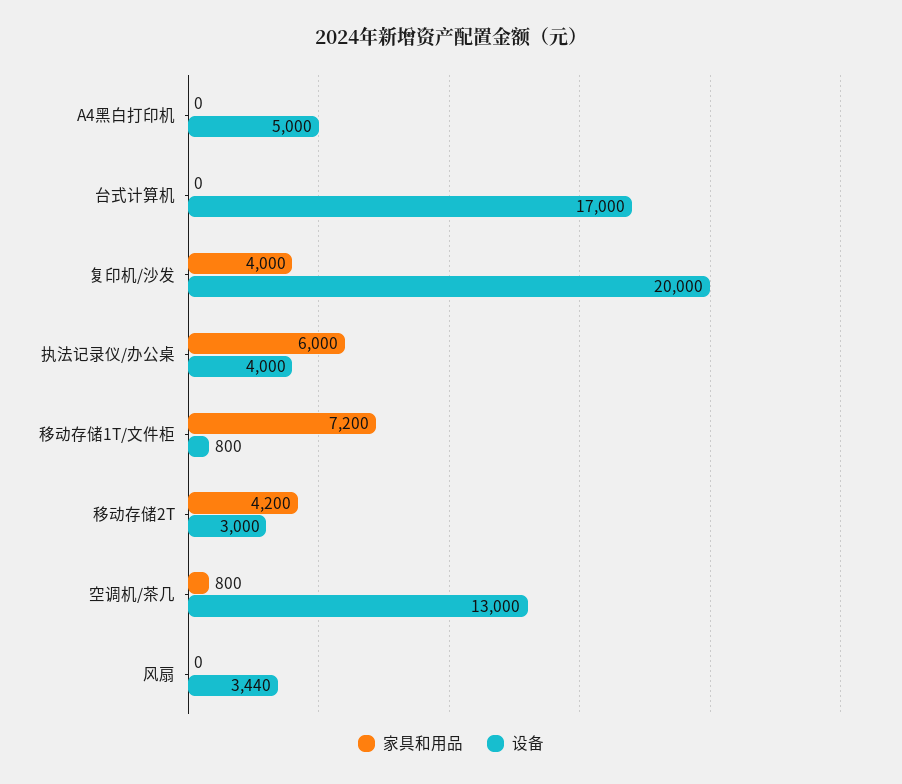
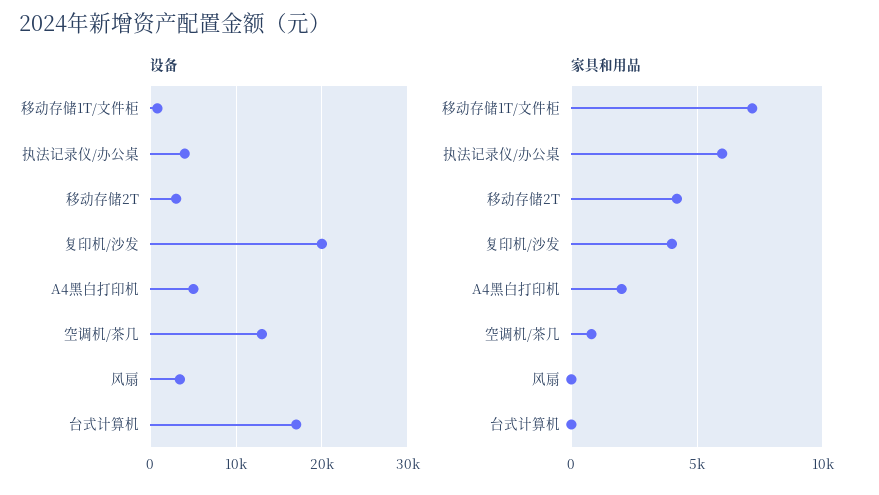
家具和用品, A4黑白打印机: 0 -> 2000

